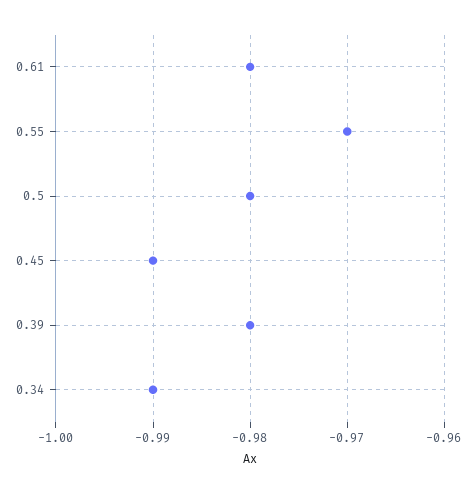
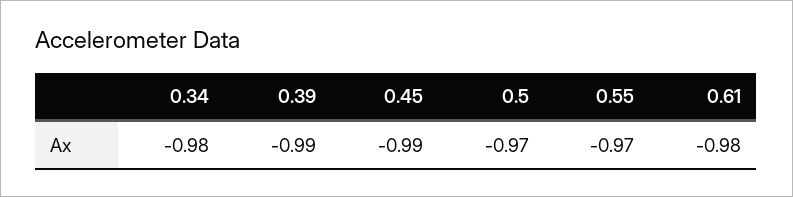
0.5: -0.98 -> -0.97
0.39: -0.98 -> -0.99
0.34: -0.99 -> -0.98

